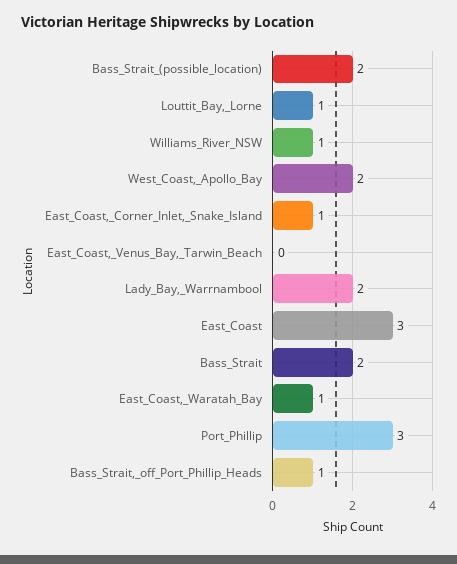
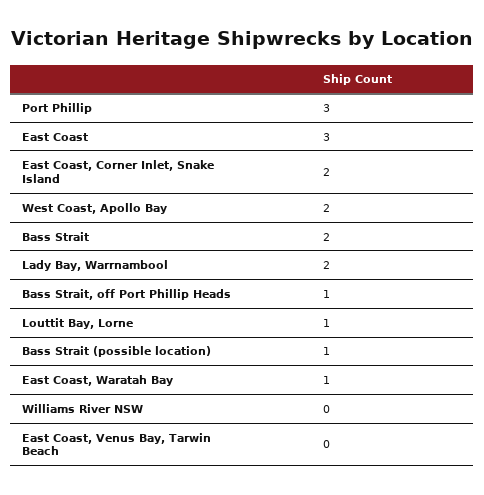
Bass_Strait_(possible_location): 2 -> 1
Williams_River_NSW: 1 -> 0
East_Coast,_Corner_Inlet,_Snake_Island: 1 -> 2

